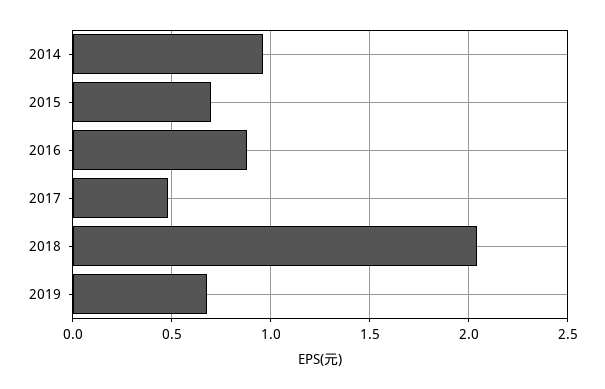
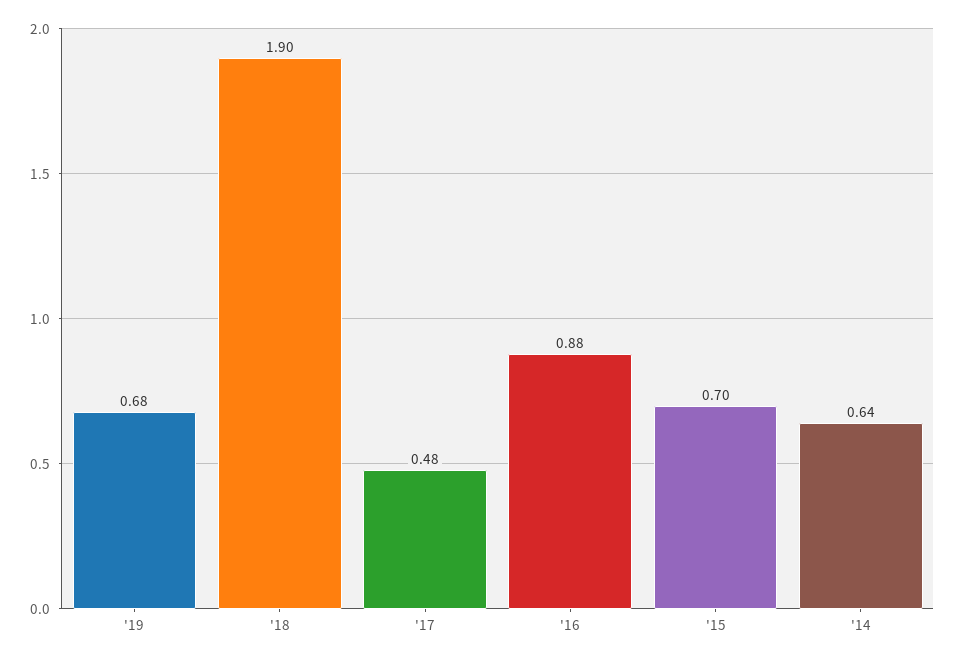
2014: 0.95 -> 0.64
2018: 2.05 -> 1.9

